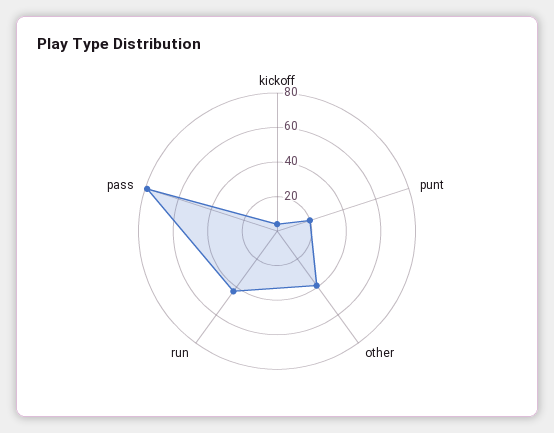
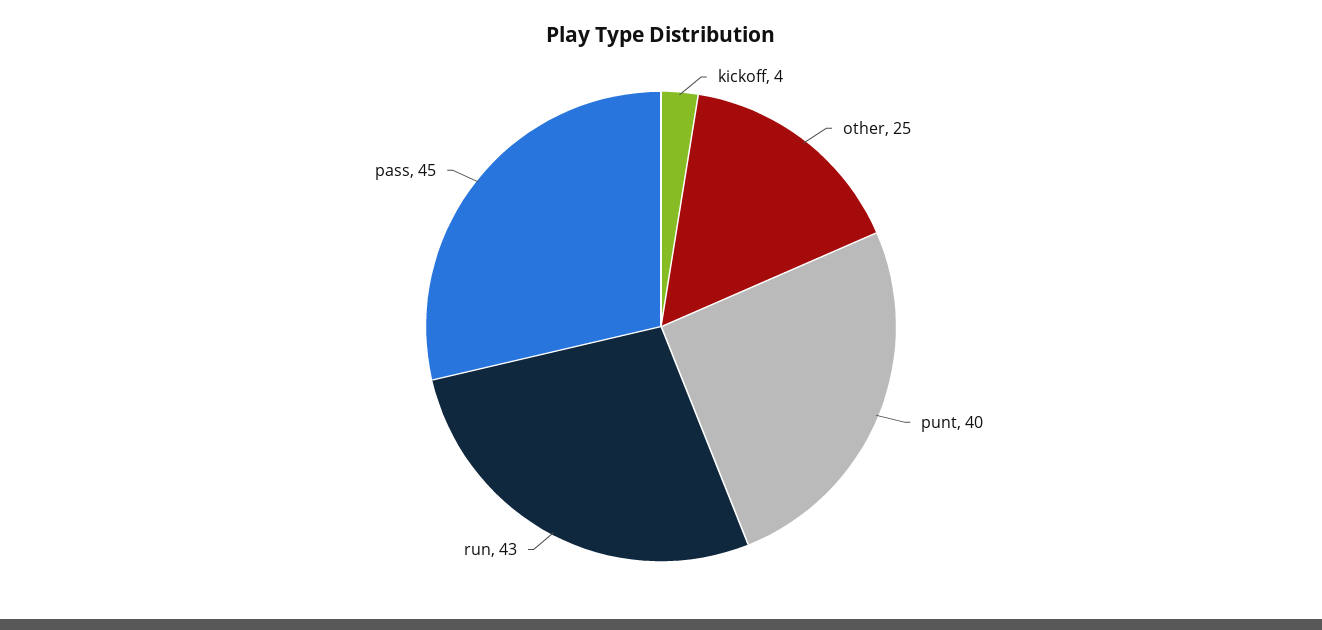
punt: 20 -> 40
other: 40 -> 25
pass: 80 -> 45

